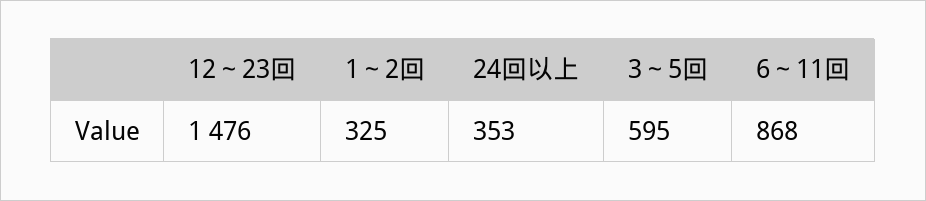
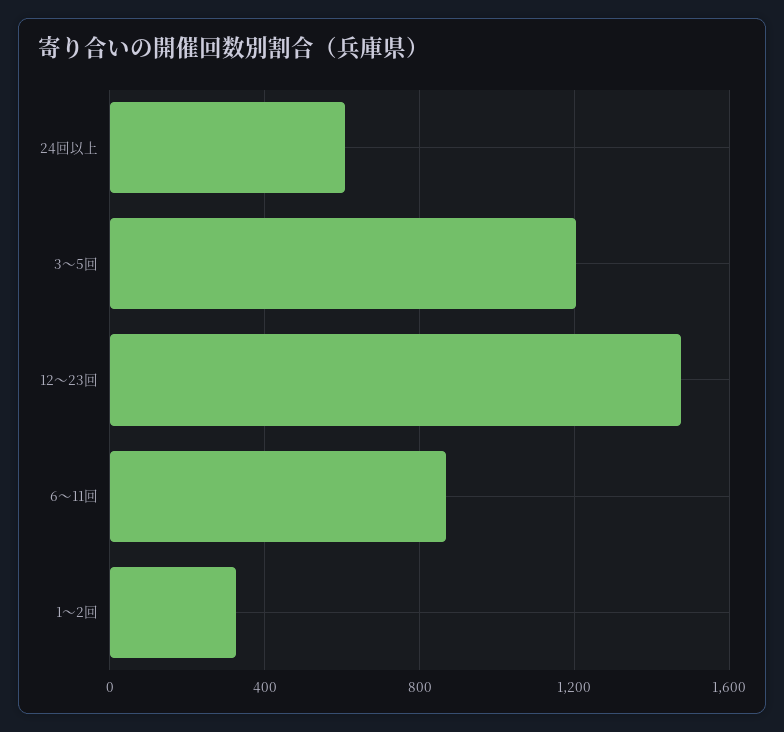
24回以上: 353 -> 600
3～5回: 595 -> 1200

